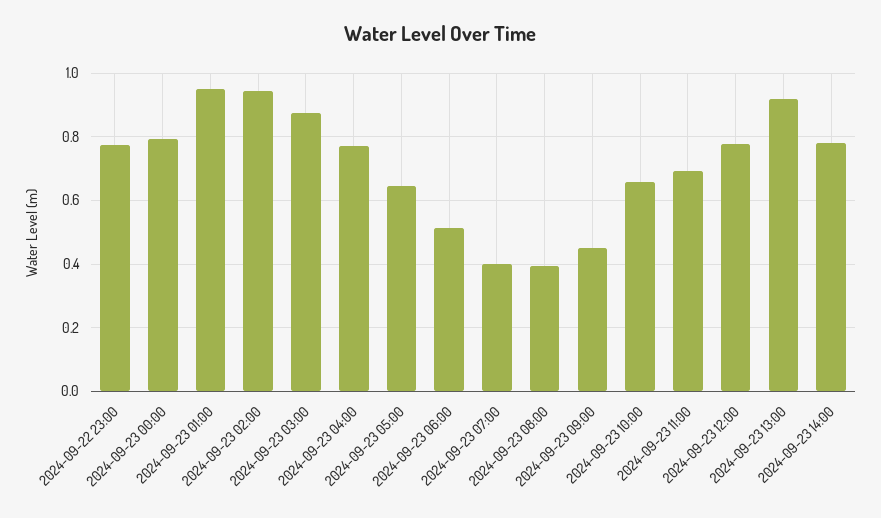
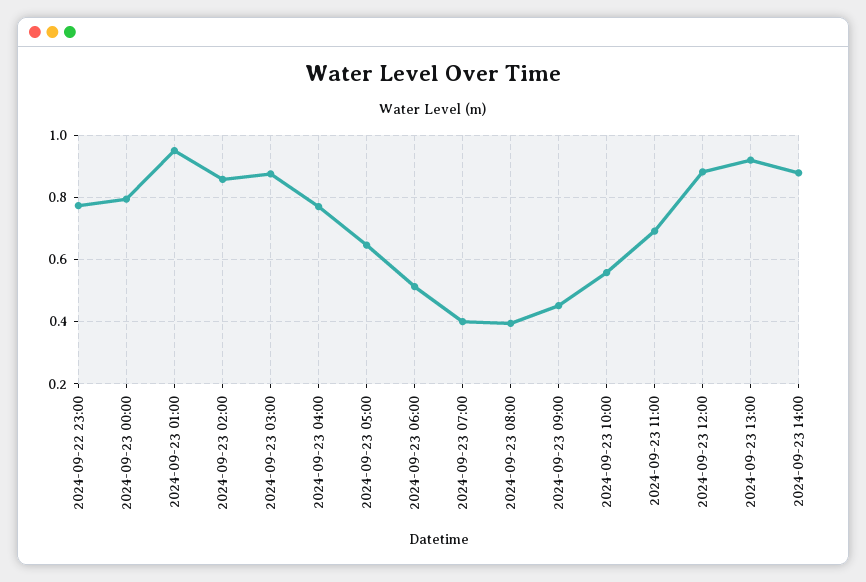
2024-09-23 02:00: 0.94 -> 0.86
2024-09-23 10:00: 0.66 -> 0.56
2024-09-23 12:00: 0.78 -> 0.88
2024-09-23 14:00: 0.78 -> 0.88

